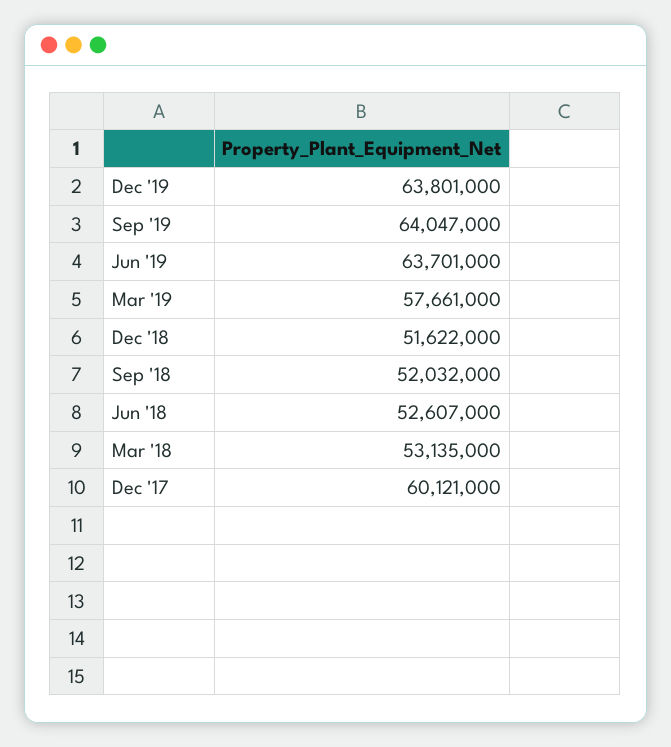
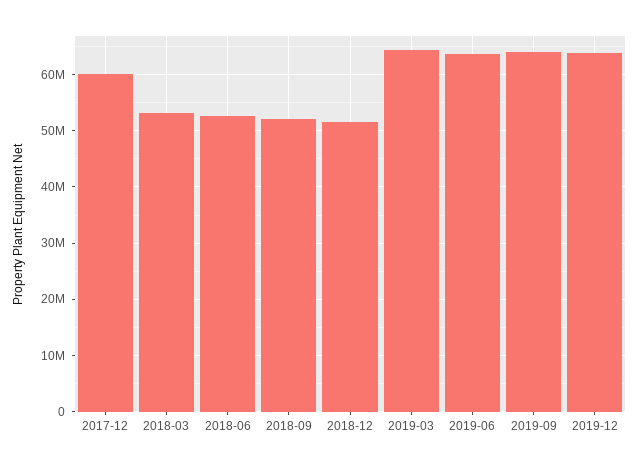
Mar '19: 57661000 -> 64000000

